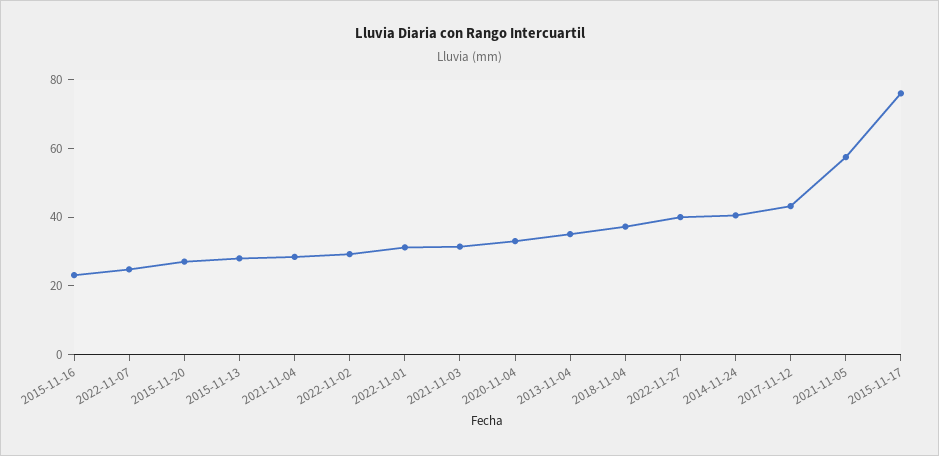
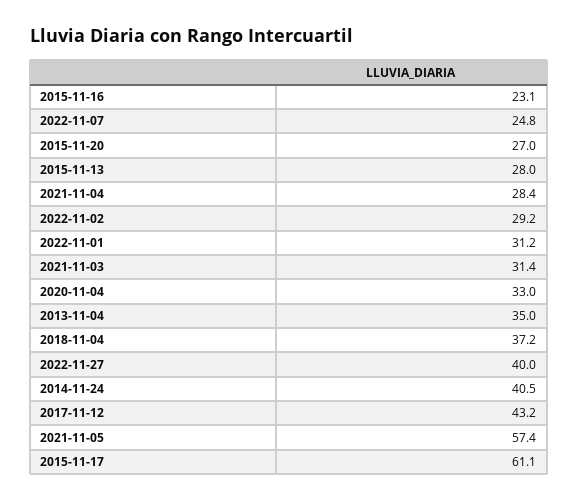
2015-11-17: 75 -> 61.1

